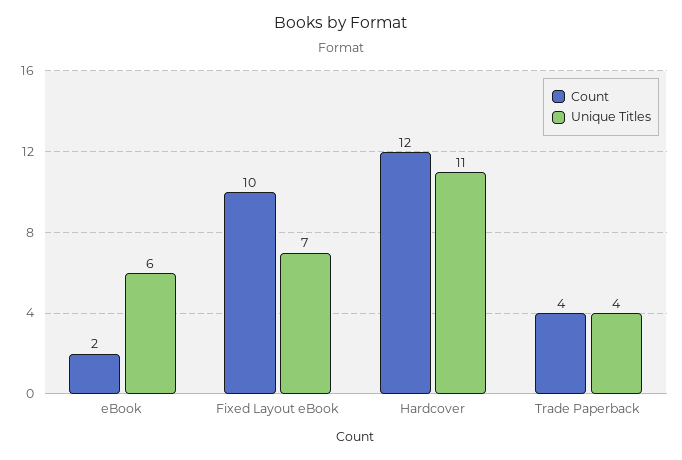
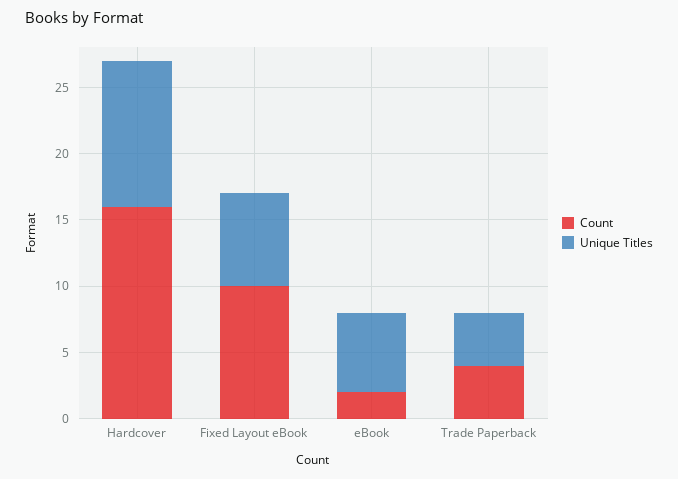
Count, Hardcover: 12 -> 16

